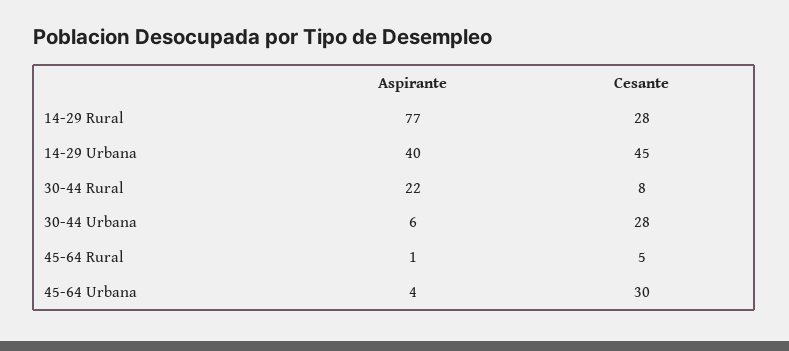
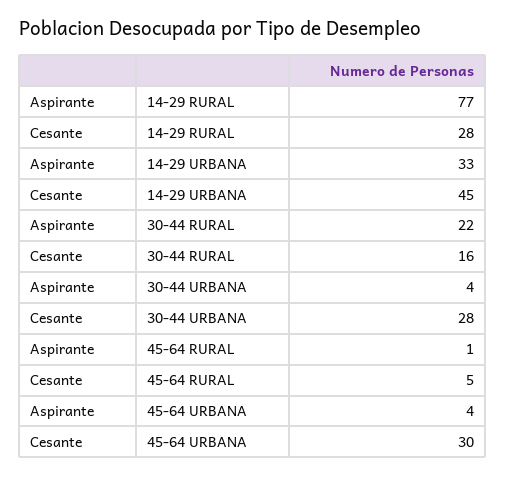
Aspirante, 14-29 Urbana: 40 -> 33
Cesante, 30-44 Rural: 8 -> 16
Aspirante, 30-44 Urbana: 6 -> 4

